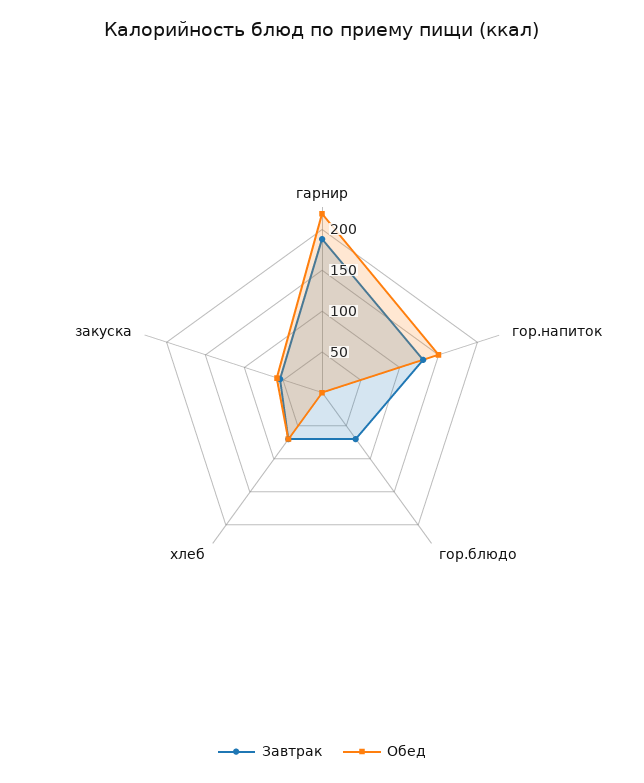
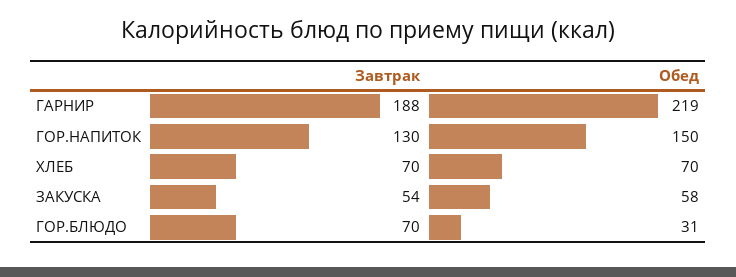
Обед, гор.блюдо: 0 -> 31

